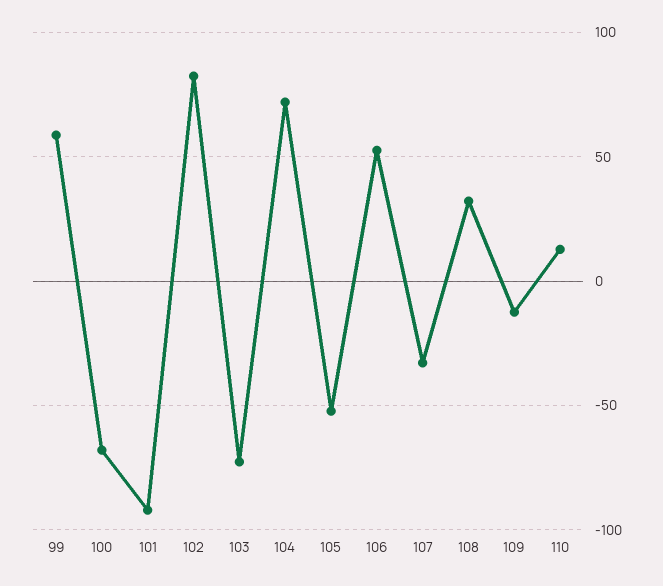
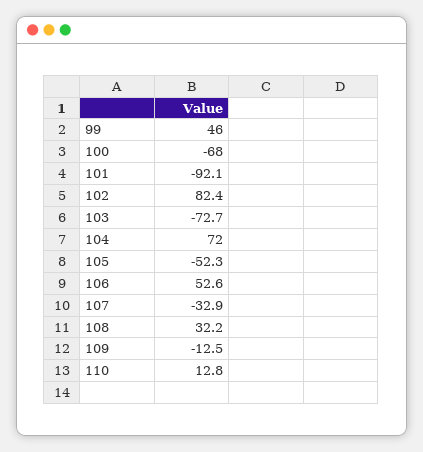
99: 60 -> 46

